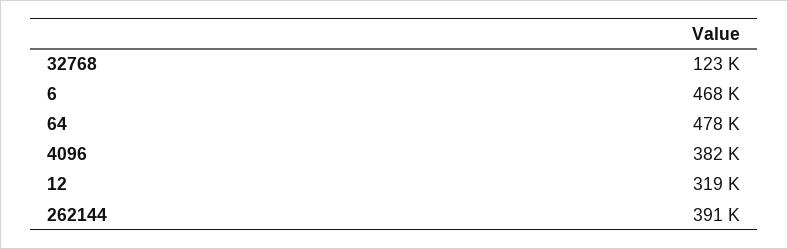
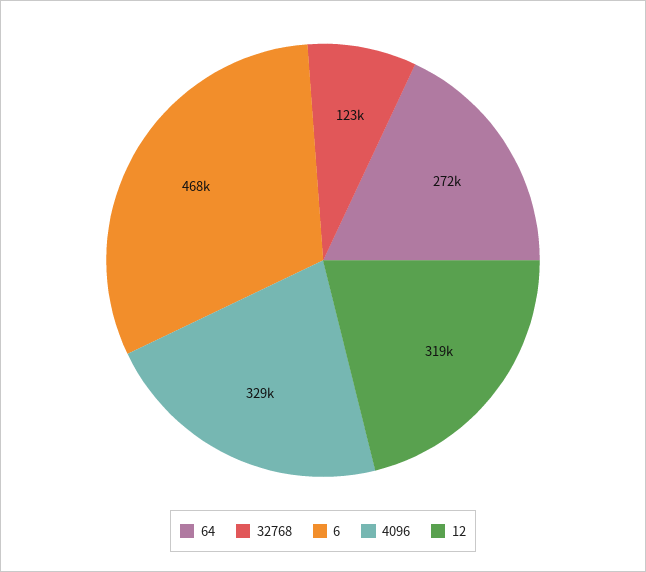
64: 478000 -> 272000
4096: 382000 -> 329000
262144: 391000 -> none

